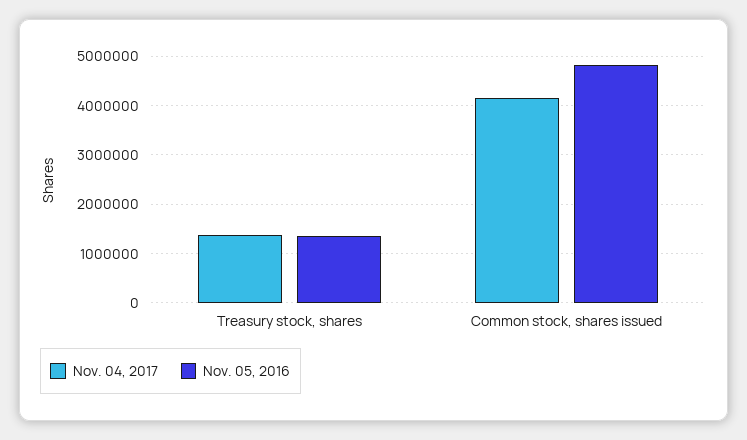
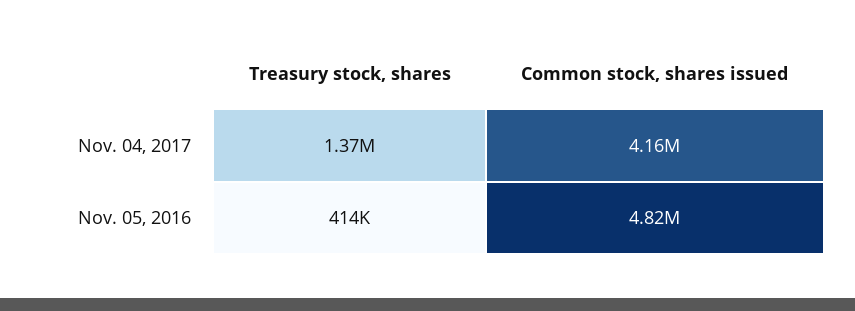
Nov. 05, 2016, Treasury stock, shares: 1400000 -> 414000

